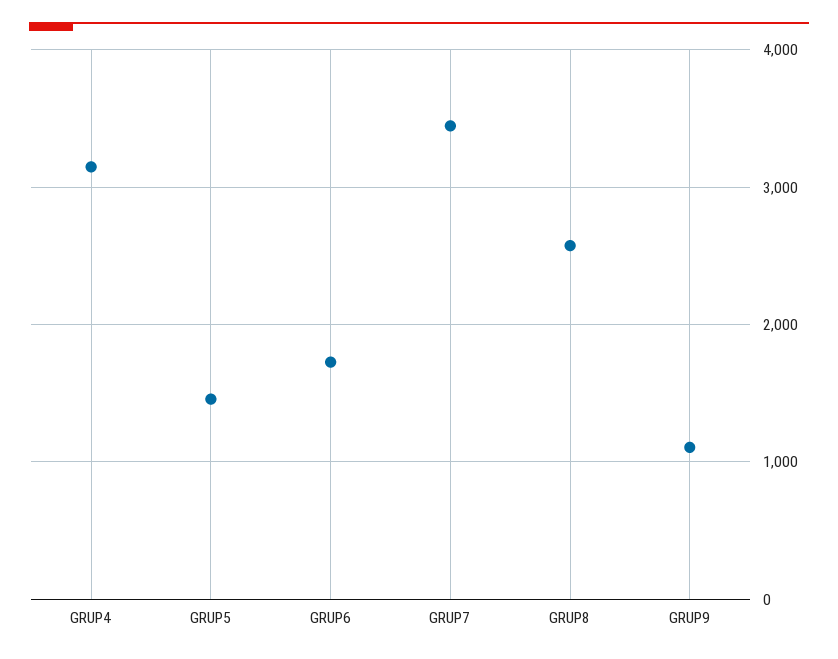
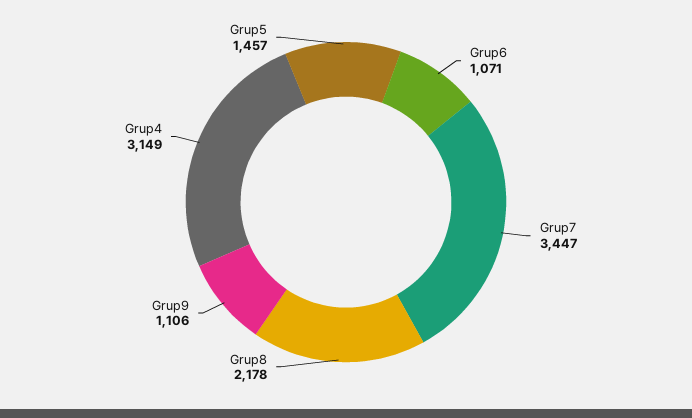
GRUP6: 1700 -> 1071
GRUP8: 2600 -> 2178

